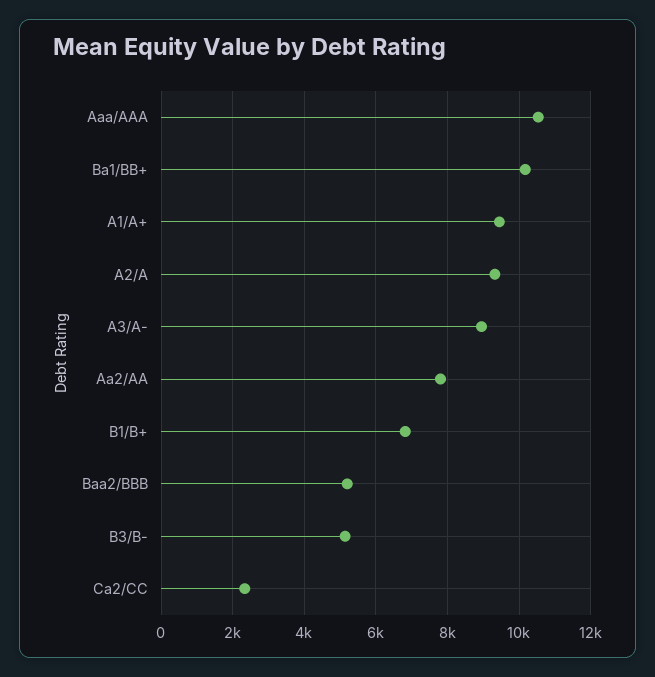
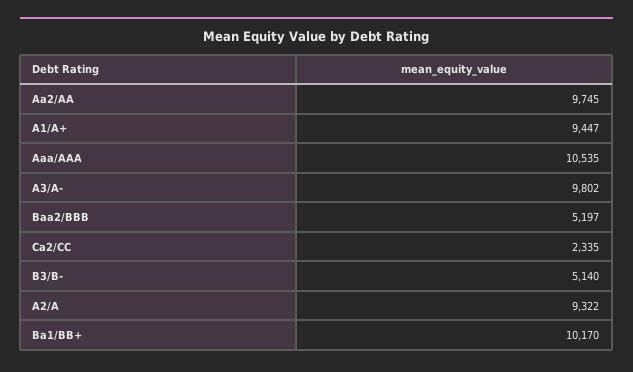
A3/A-: 9000 -> 9802
Aa2/AA: 7800 -> 9745
B1/B+: 6800 -> none

